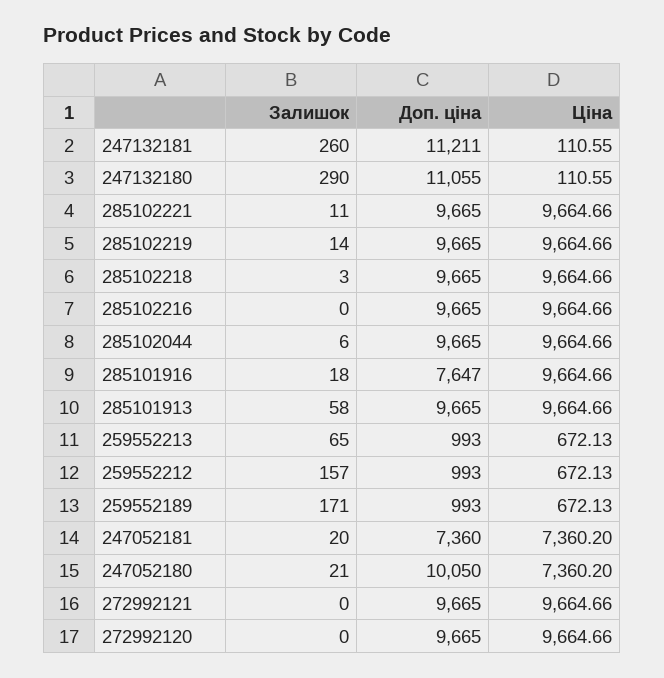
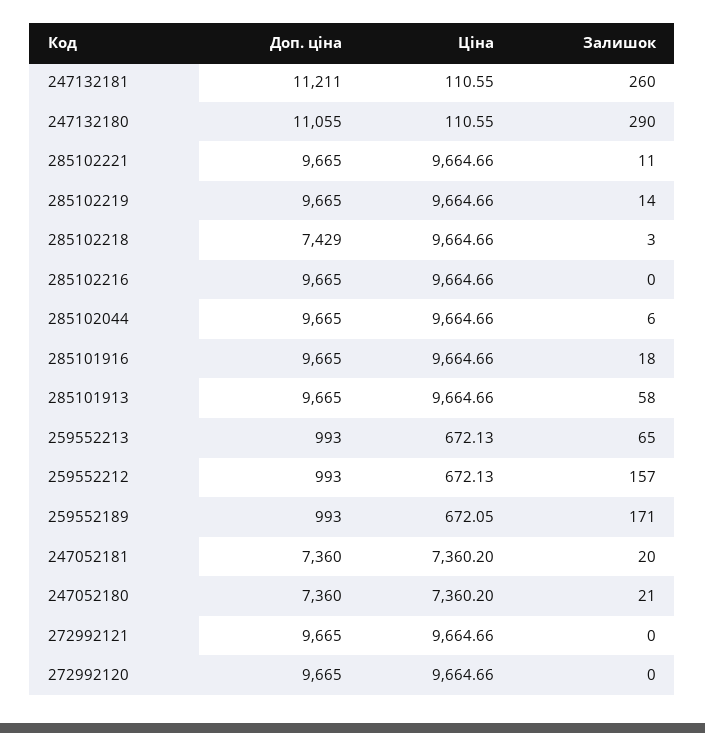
Доп. ціна, 285102218: 9665 -> 7429
Доп. ціна, 285101916: 7647 -> 9665
Ціна, 259552189: 672.13 -> 672.05
Доп. ціна, 247052180: 10050 -> 7360

